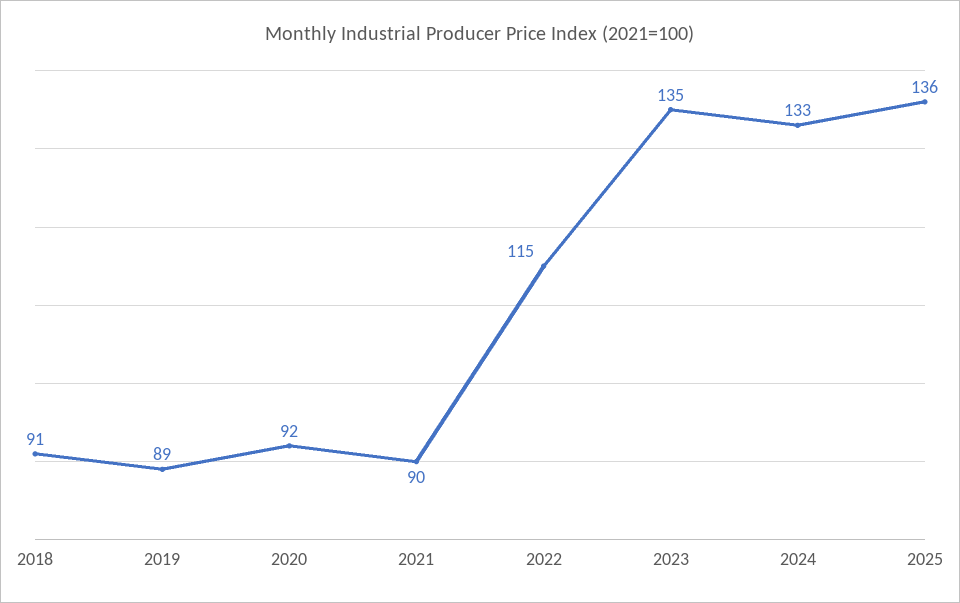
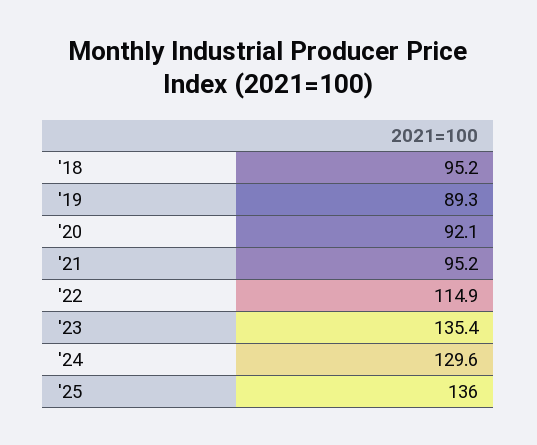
2018: 91 -> 95.2
2021: 90 -> 95.2
2024: 133 -> 129.6

